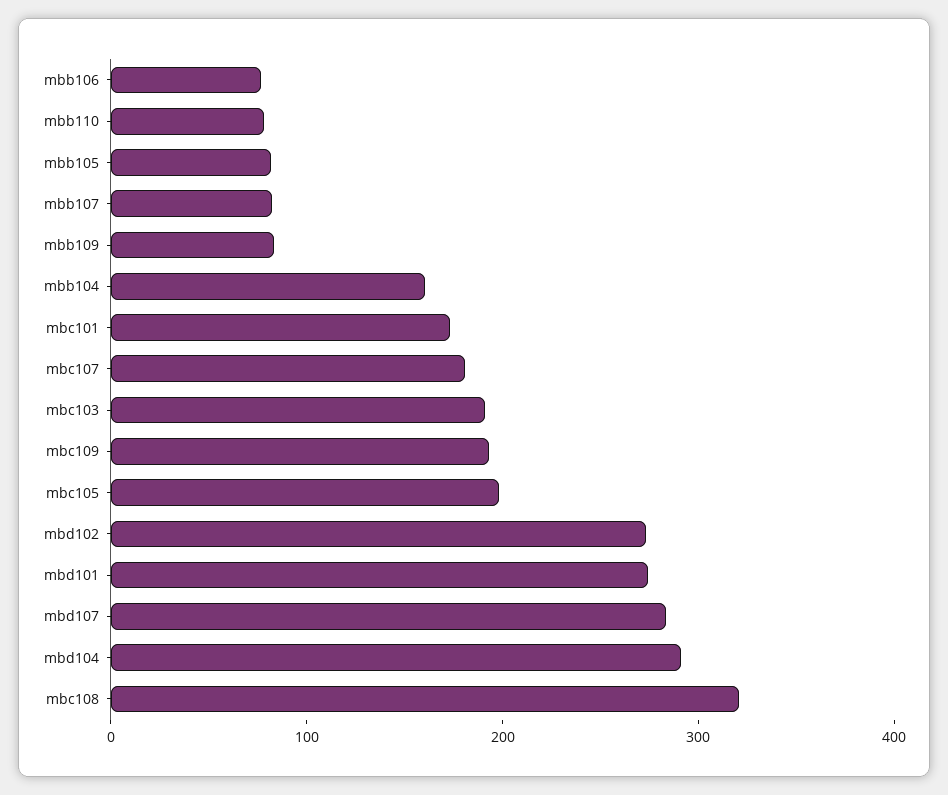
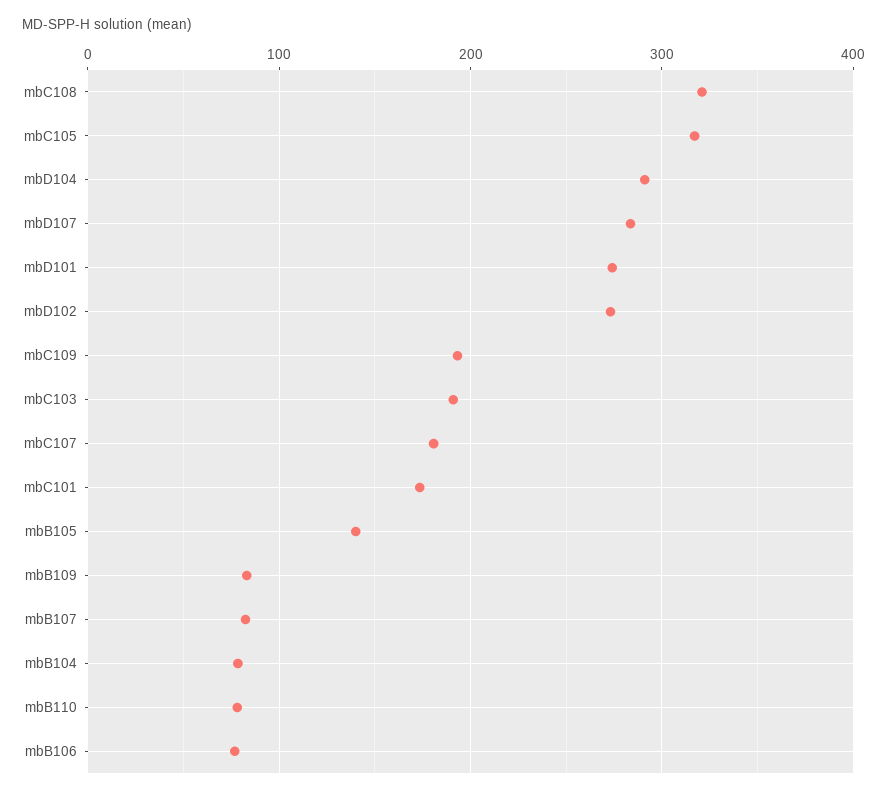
mbb105: 80 -> 140
mbb104: 160 -> 80
mbc105: 200 -> 320

